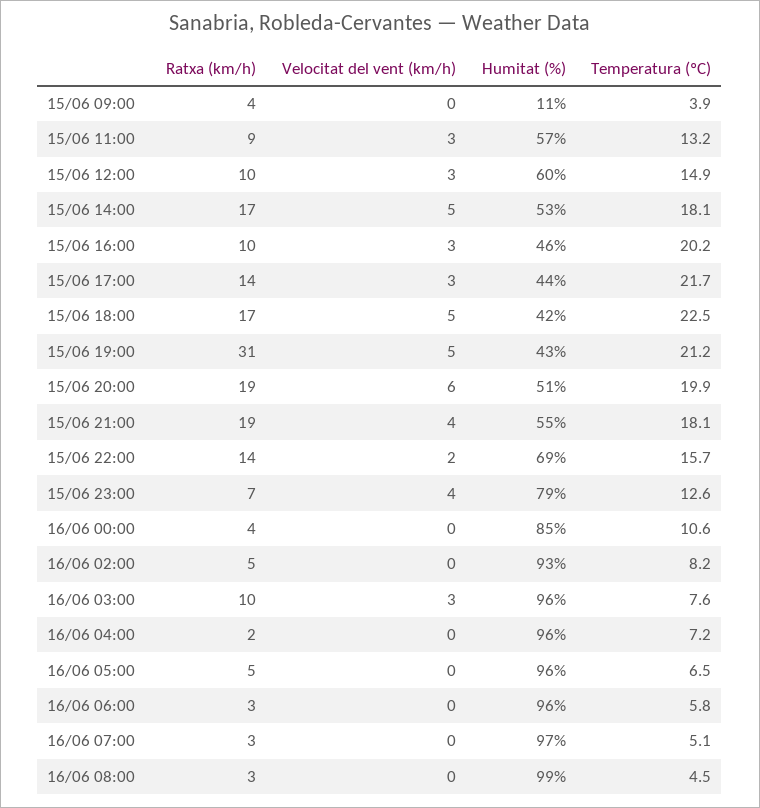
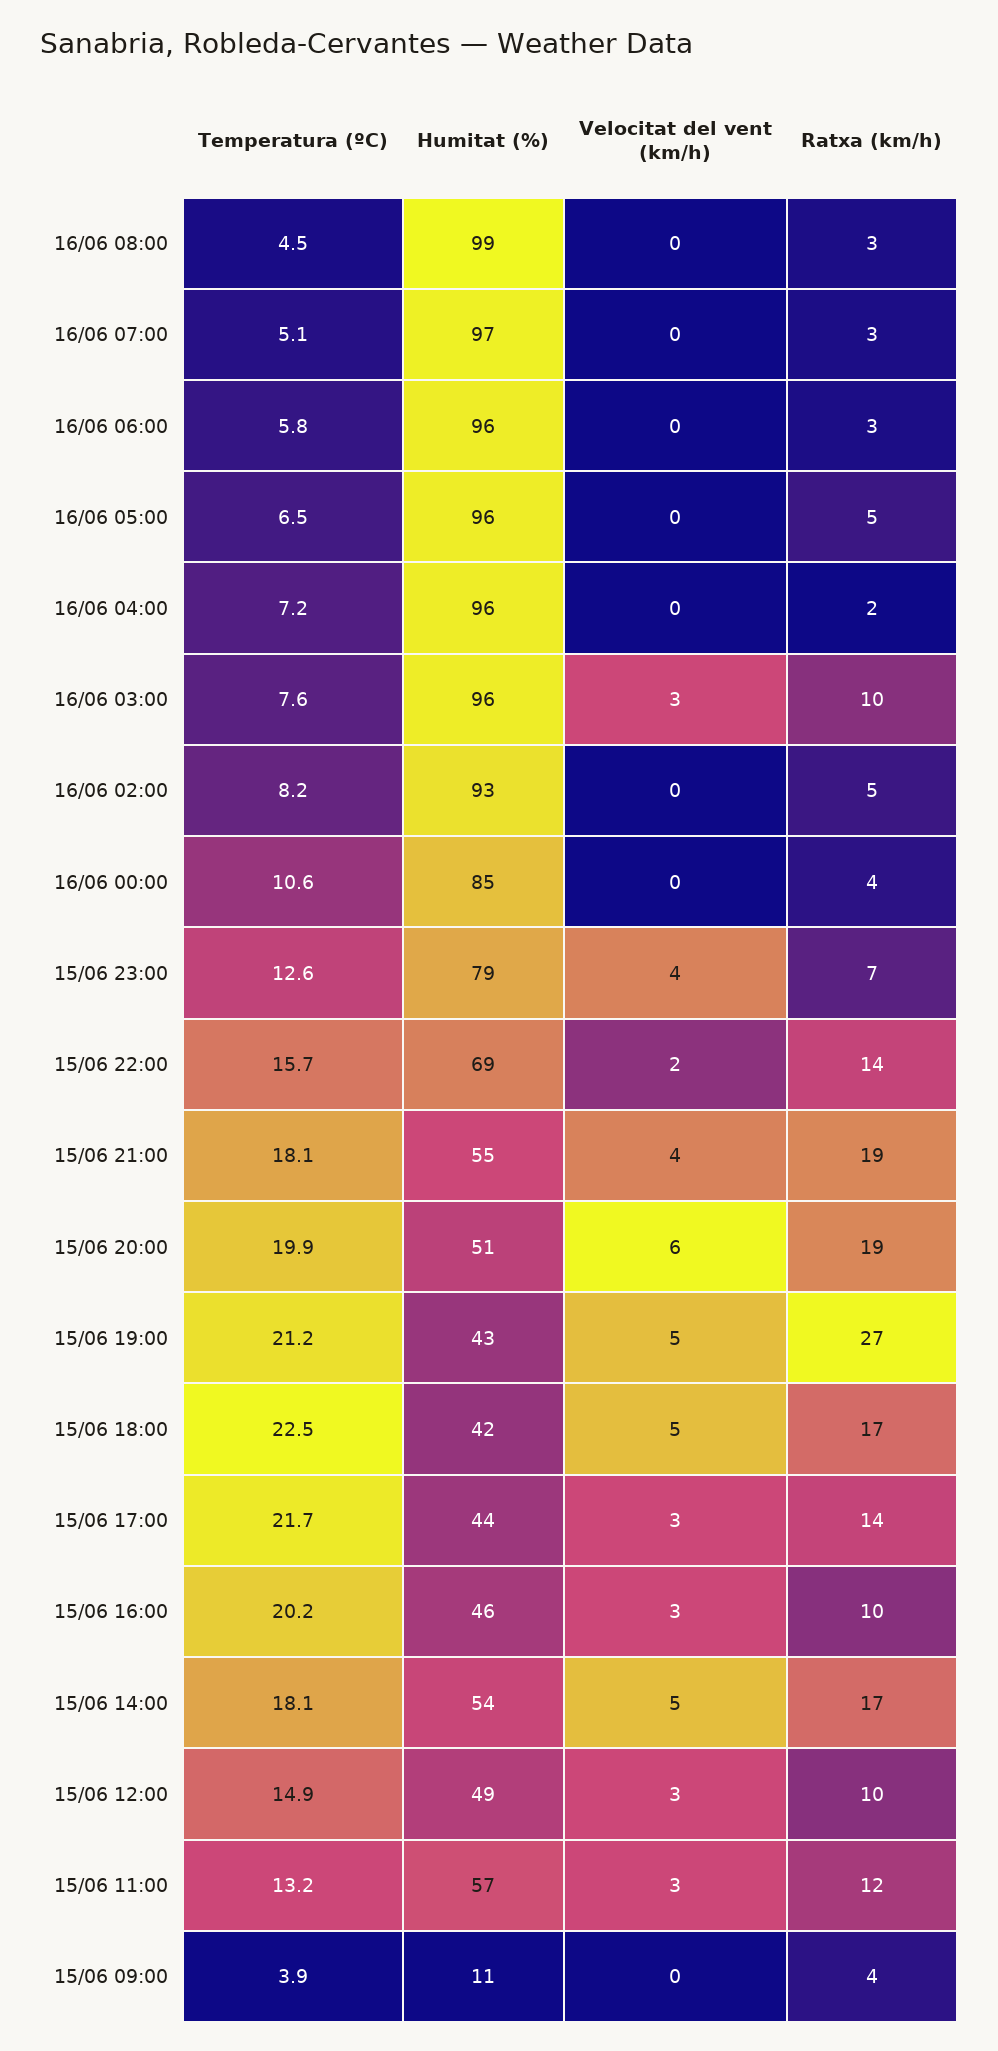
Ratxa (km/h), 15/06 11:00: 9 -> 12
Humitat (%), 15/06 12:00: 60 -> 49
Humitat (%), 15/06 14:00: 53 -> 54
Ratxa (km/h), 15/06 19:00: 31 -> 27

